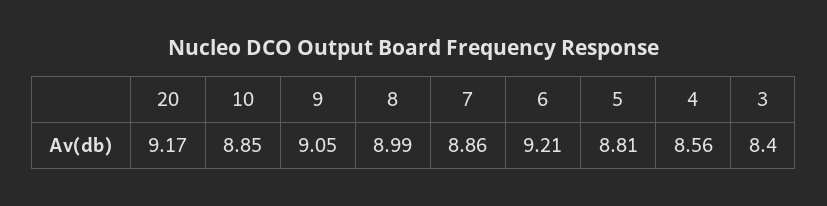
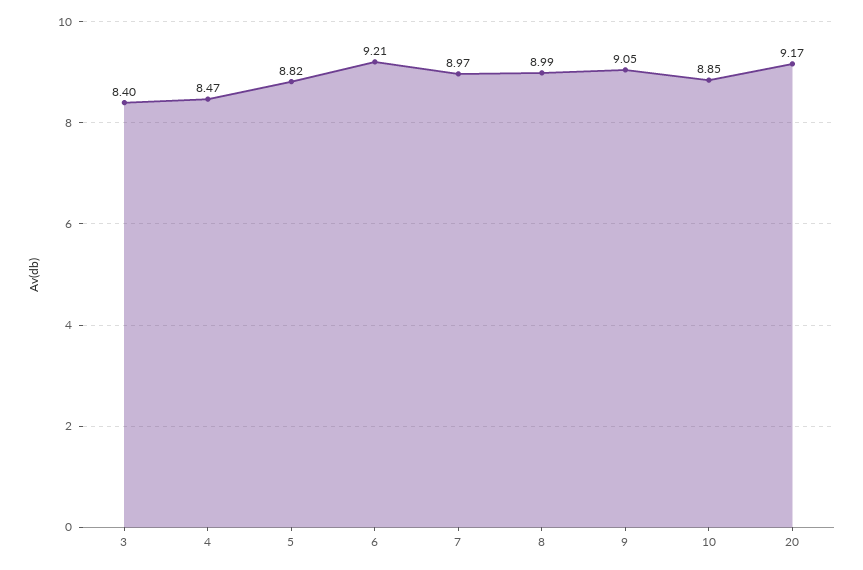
7: 8.86 -> 8.97
5: 8.81 -> 8.82
4: 8.56 -> 8.47

